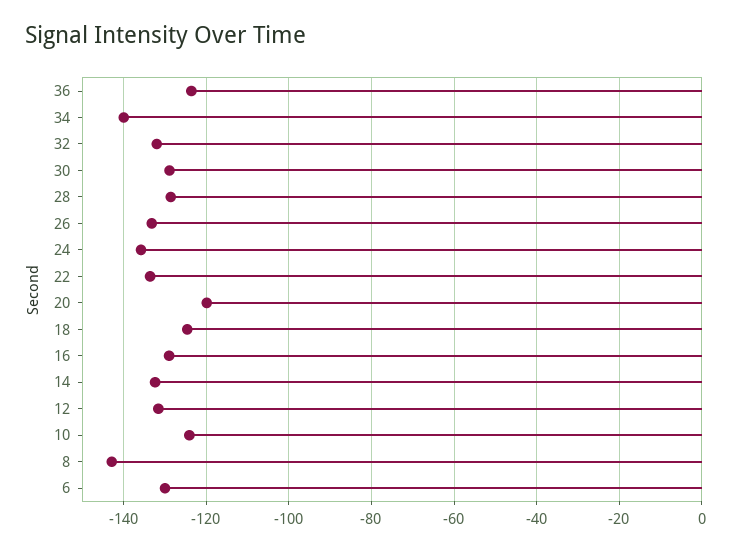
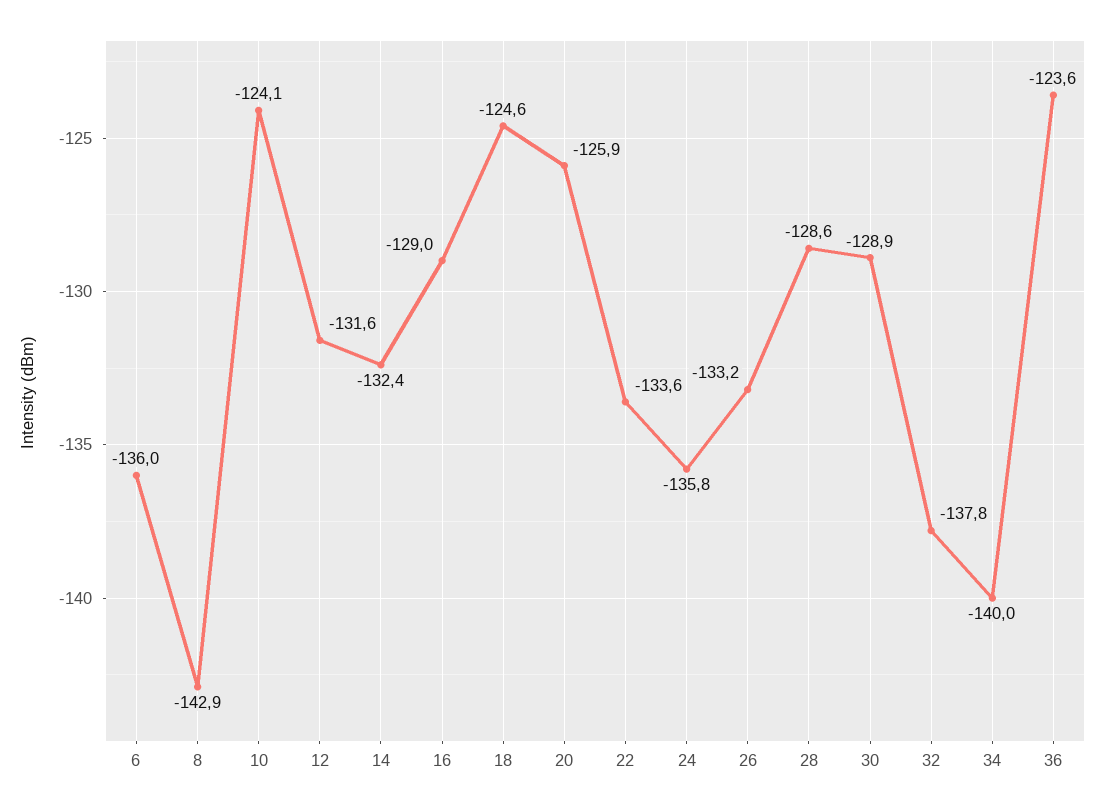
32: -132 -> -137.8
20: -120 -> -125.9
6: -130 -> -136

